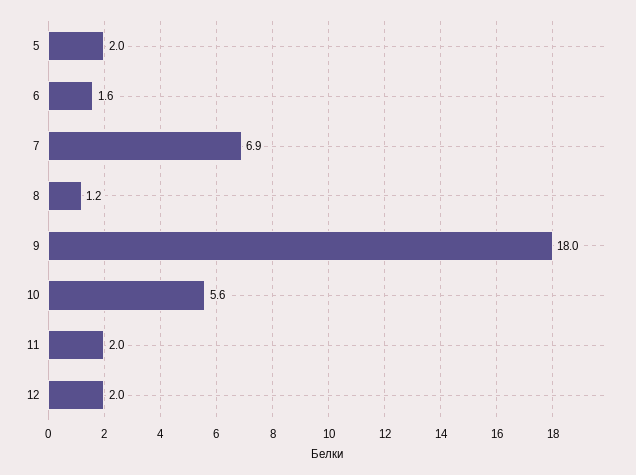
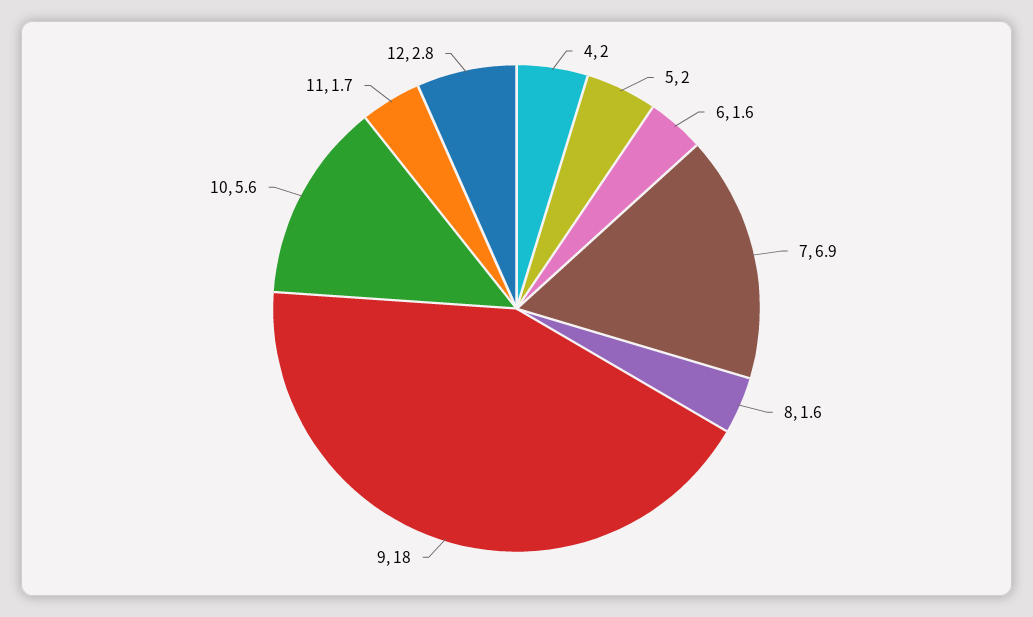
8: 1.2 -> 1.6
11: 2 -> 1.7
12: 2 -> 2.8
4: none -> 2

